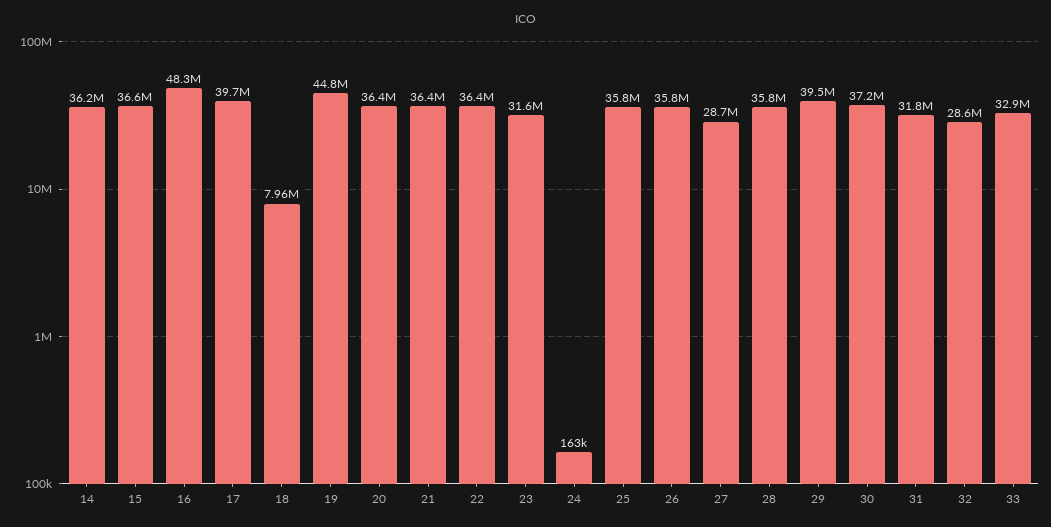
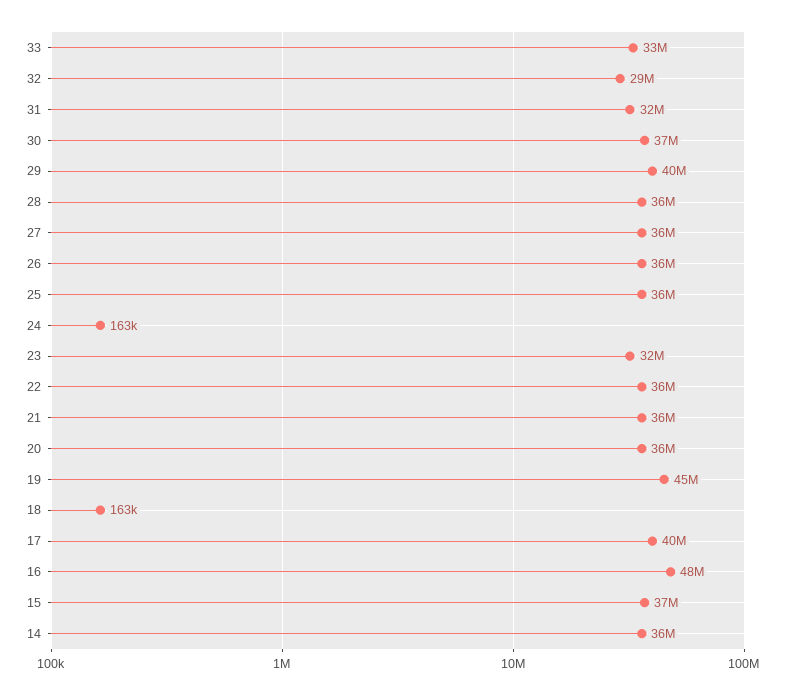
18: 7960000 -> 163000
27: 28700000 -> 36000000

